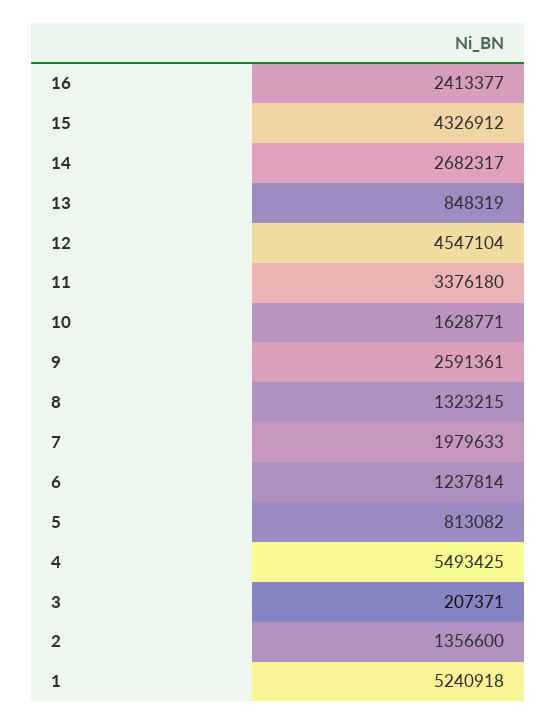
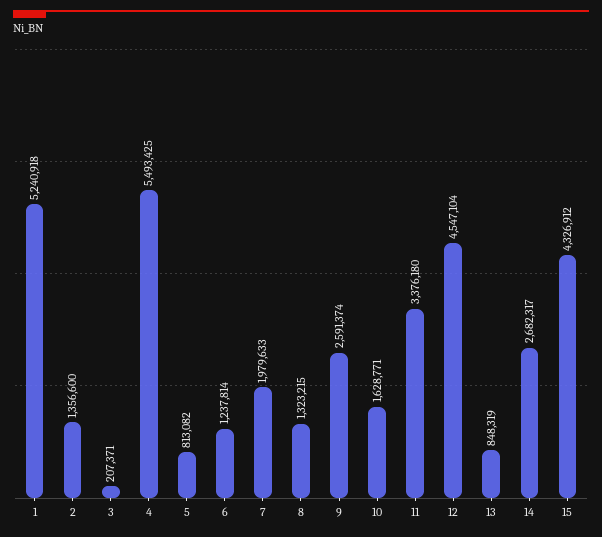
16: 2413377 -> none
9: 2591361 -> 2591374

